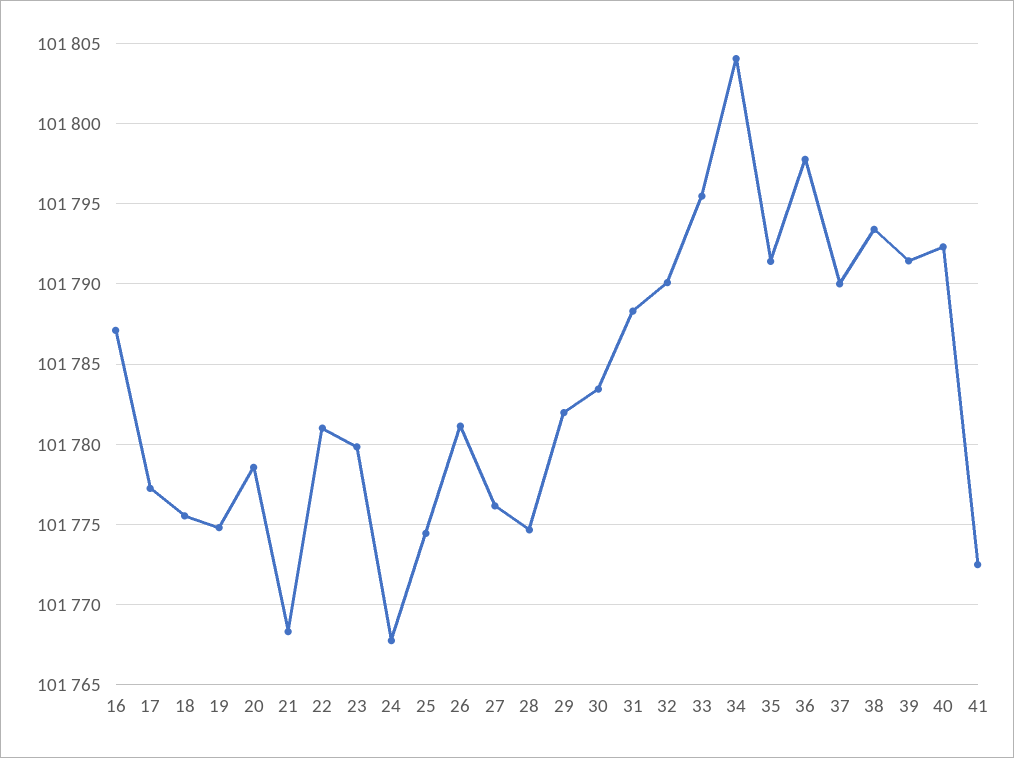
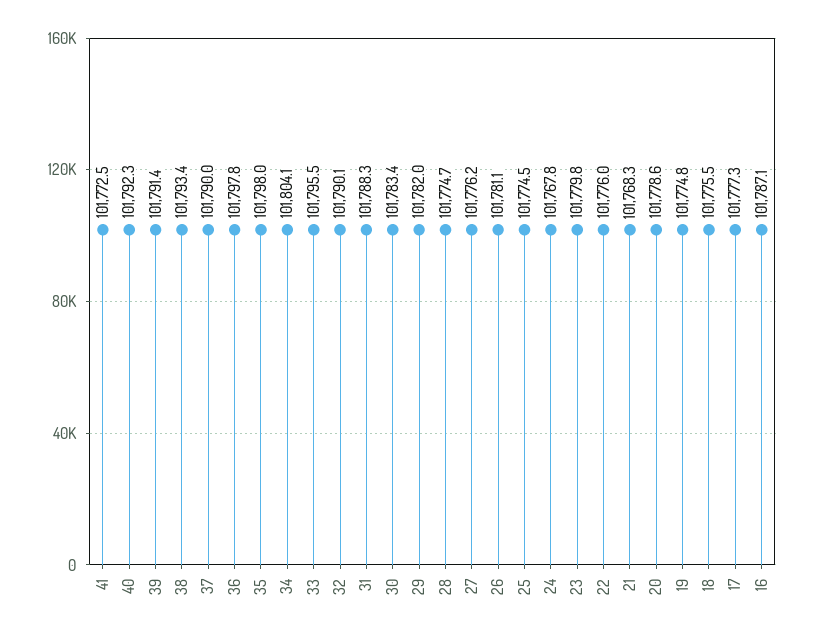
22: 101781 -> 101776
35: 101791.5 -> 101798

